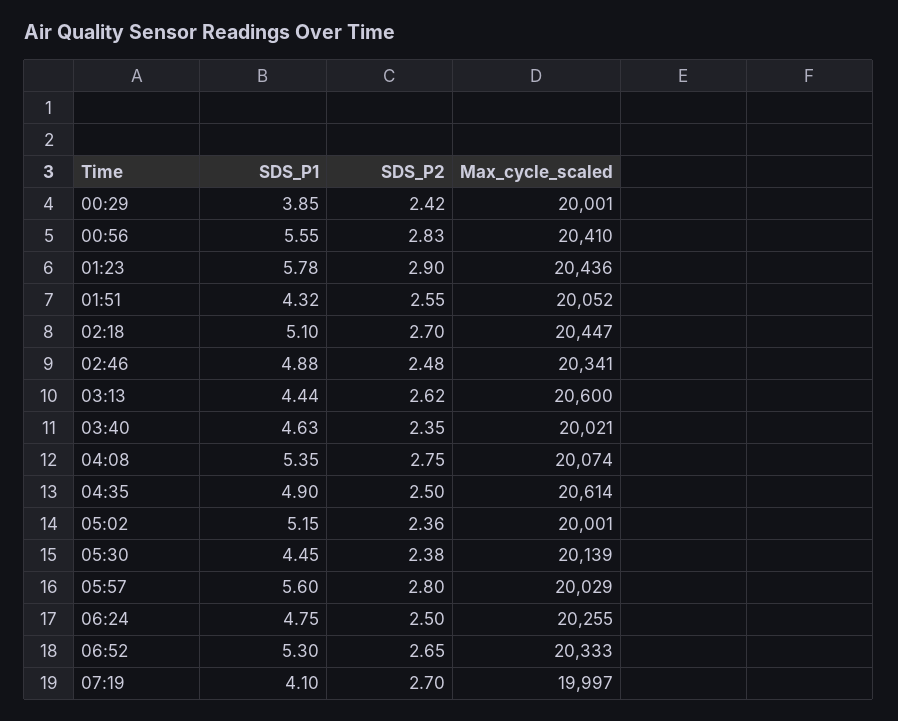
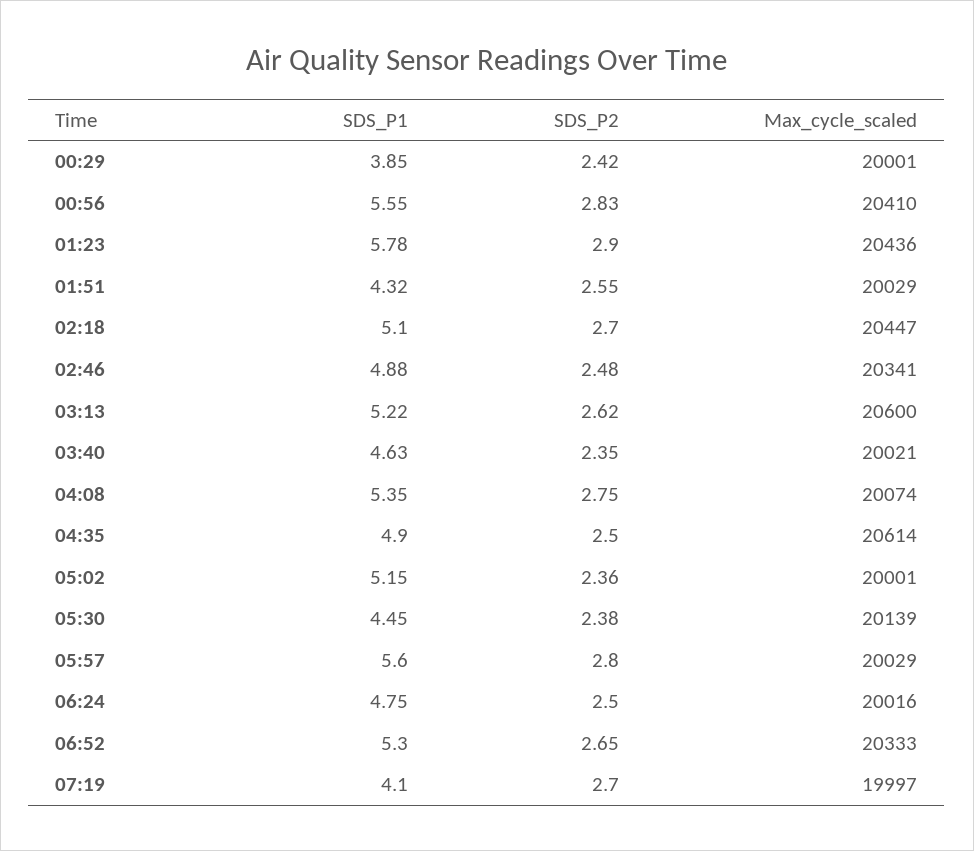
Max_cycle_scaled, 01:51: 20052 -> 20029
SDS_P1, 03:13: 4.44 -> 5.22
Max_cycle_scaled, 06:24: 20255 -> 20016

